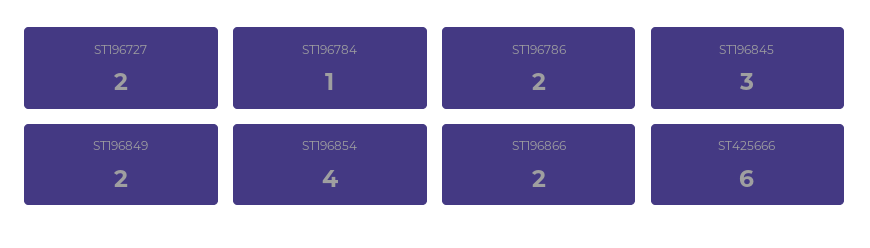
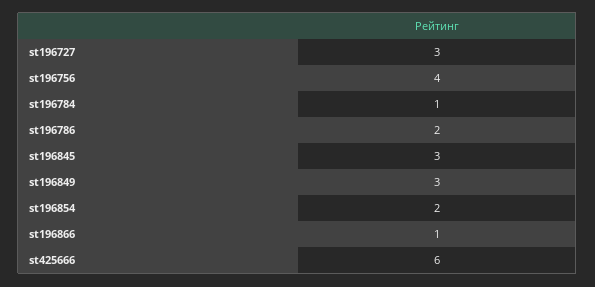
ST196727: 2 -> 3
ST196849: 2 -> 3
ST196854: 4 -> 2
ST196866: 2 -> 1
st196756: none -> 4

